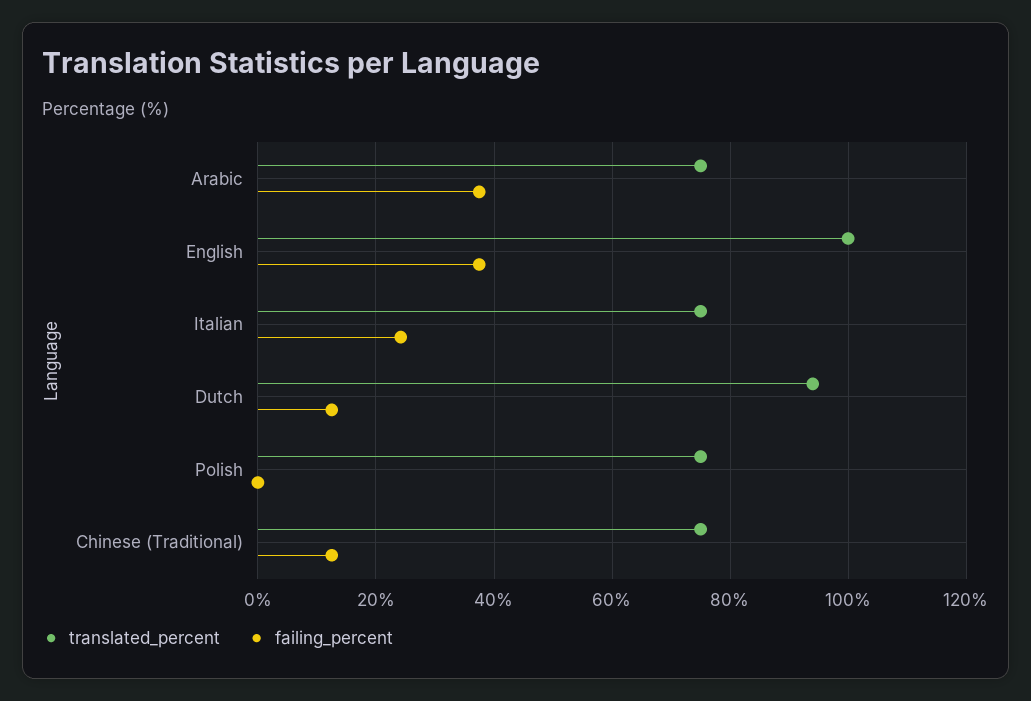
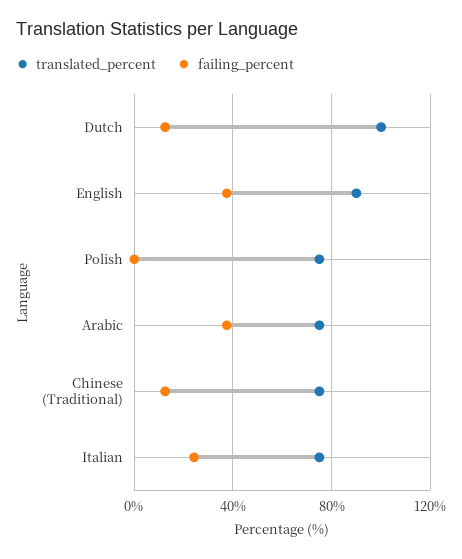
translated_percent, English: 100 -> 90
translated_percent, Dutch: 94 -> 100

